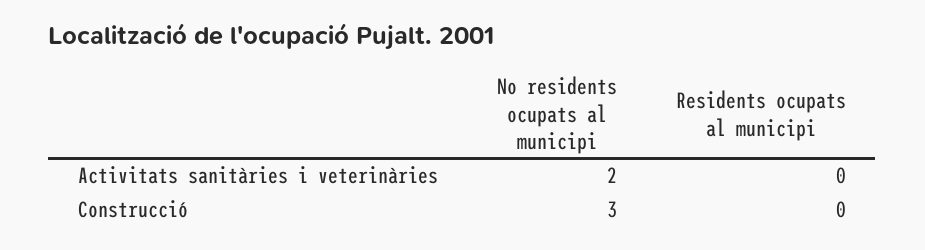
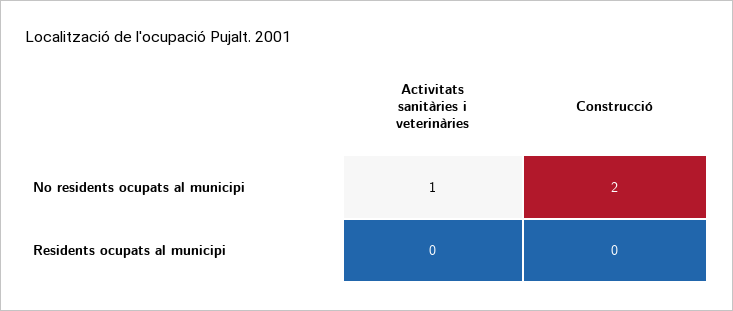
No residents ocupats al municipi, Activitats sanitàries i veterinàries: 2 -> 1
No residents ocupats al municipi, Construcció: 3 -> 2

